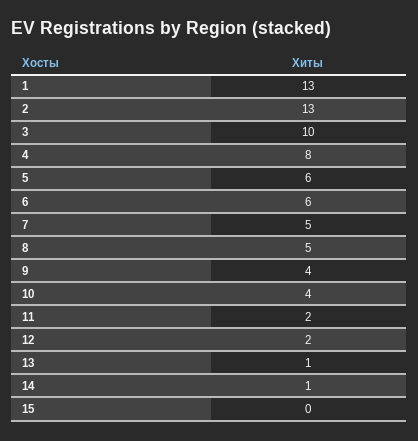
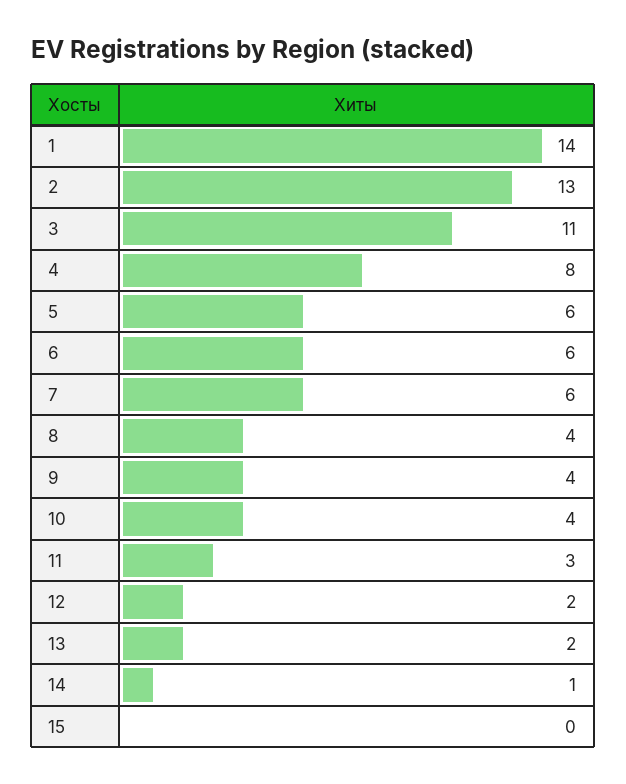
1: 13 -> 14
3: 10 -> 11
7: 5 -> 6
8: 5 -> 4
11: 2 -> 3
13: 1 -> 2

